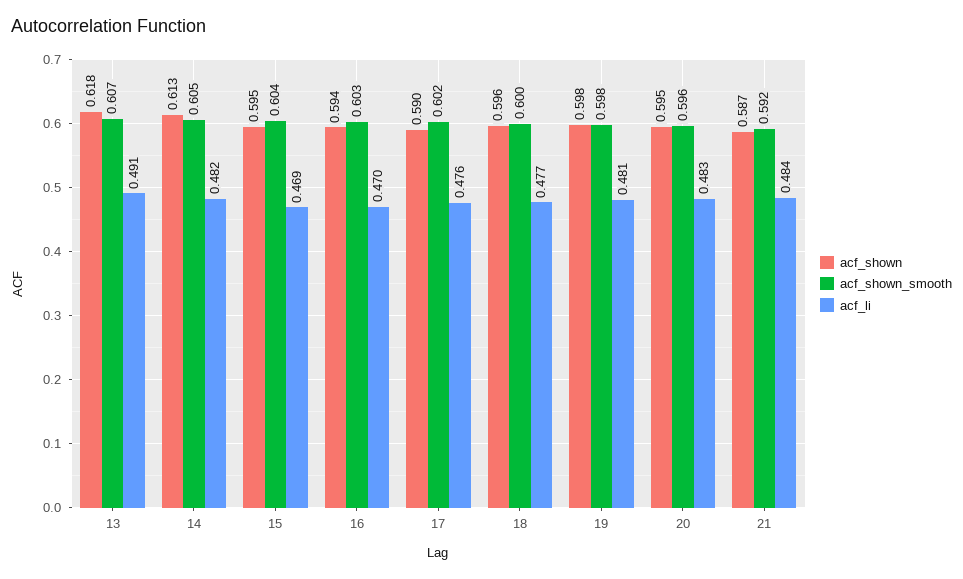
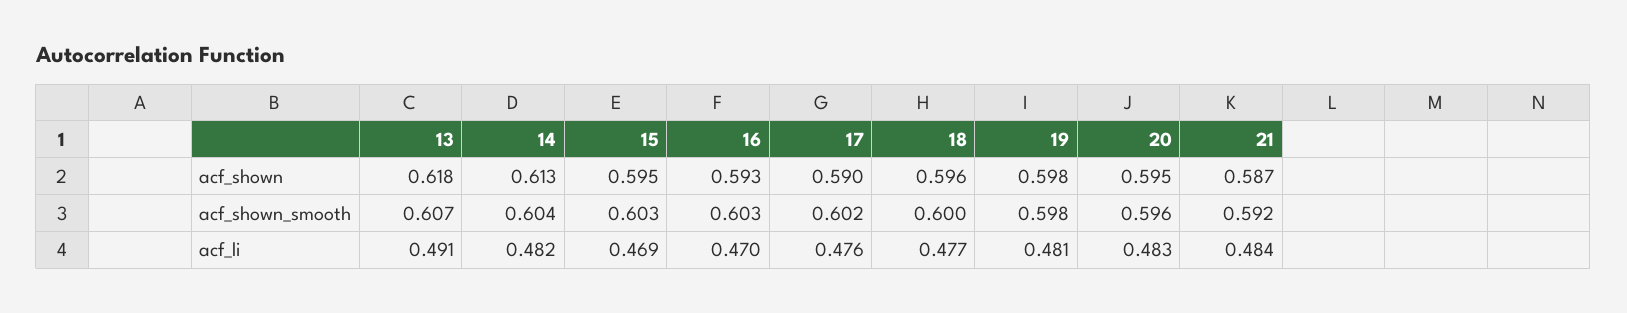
acf_shown_smooth, 14: 0.605 -> 0.604
acf_shown_smooth, 15: 0.604 -> 0.603
acf_shown, 16: 0.594 -> 0.593

